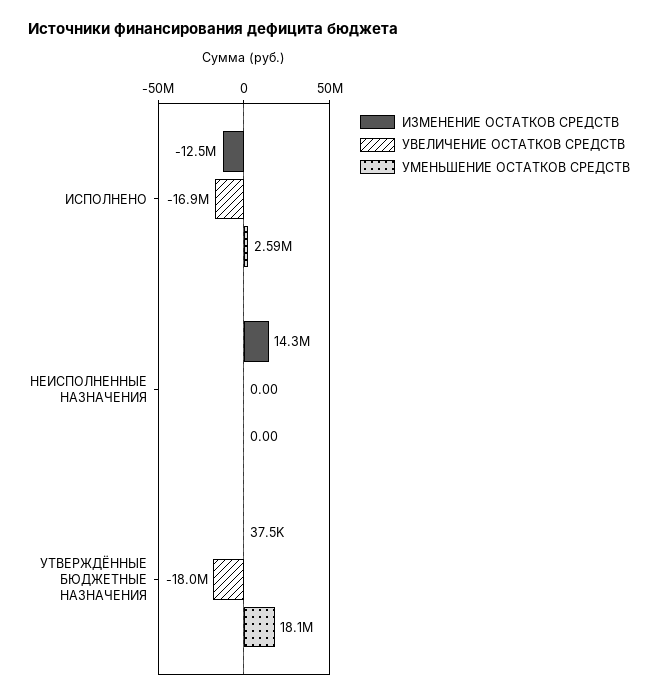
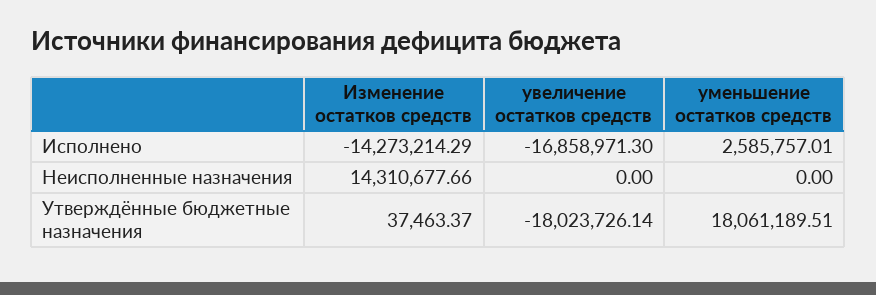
ИЗМЕНЕНИЕ ОСТАТКОВ СРЕДСТВ, ИСПОЛНЕНО: -12500000 -> -14273214.29

